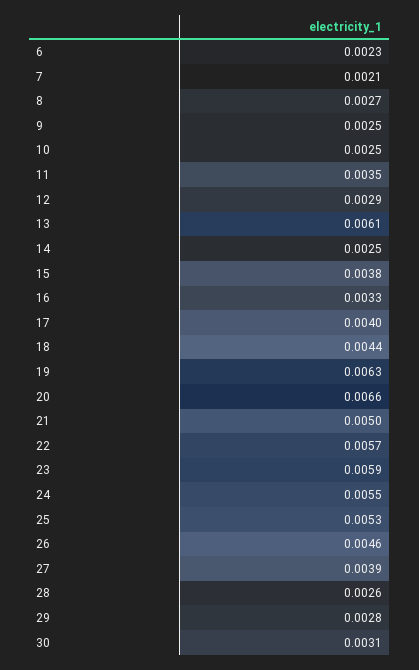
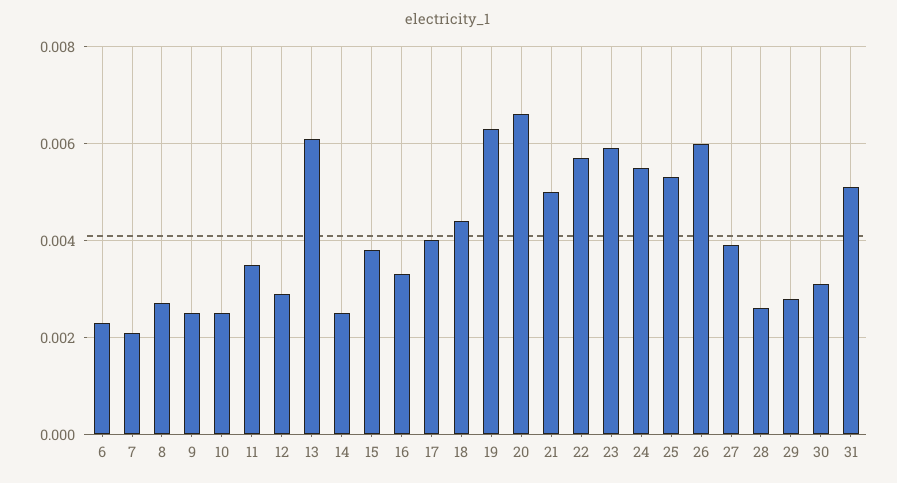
26: 0.0046 -> 0.006
31: none -> 0.005

